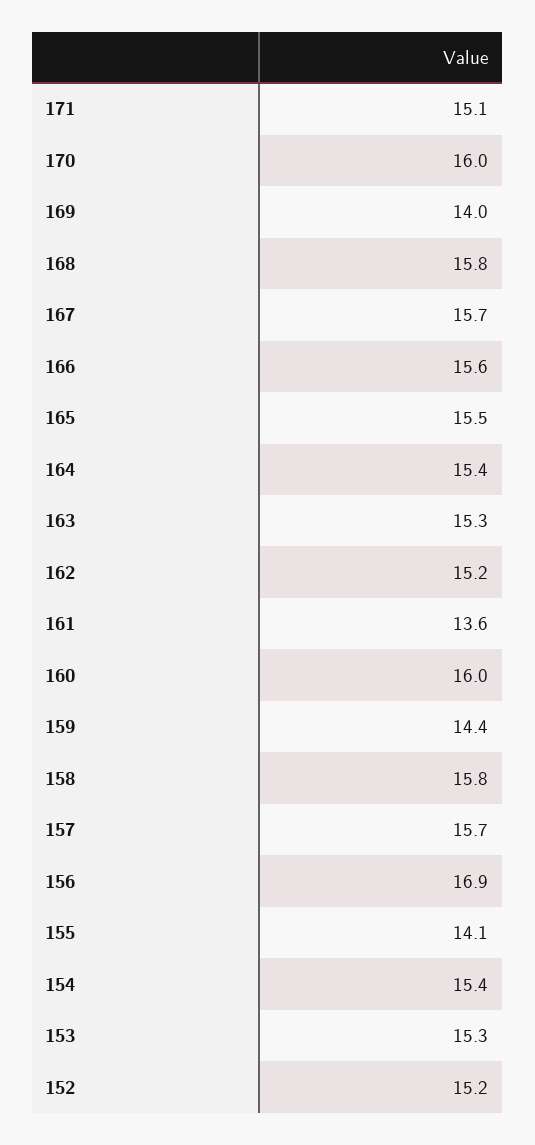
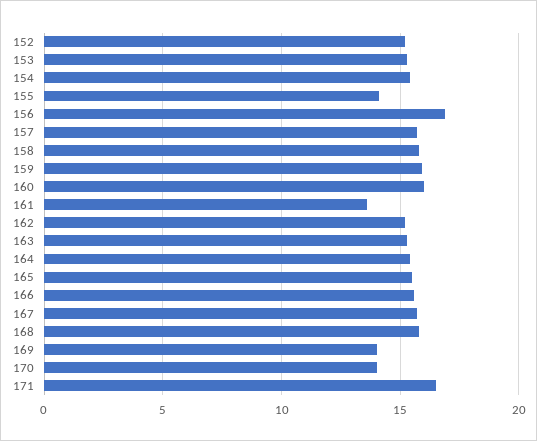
171: 15.1 -> 16.5
170: 16 -> 14
159: 14.4 -> 16

